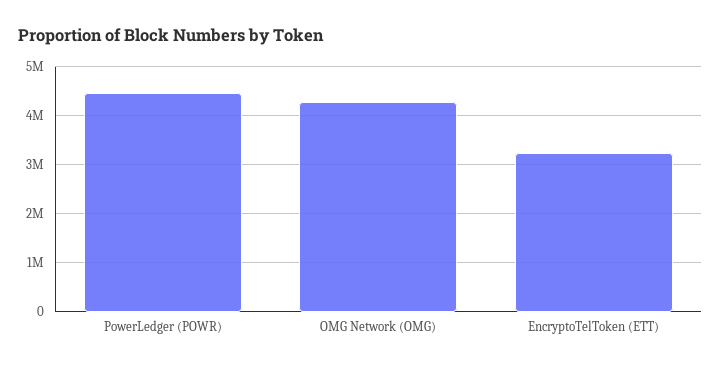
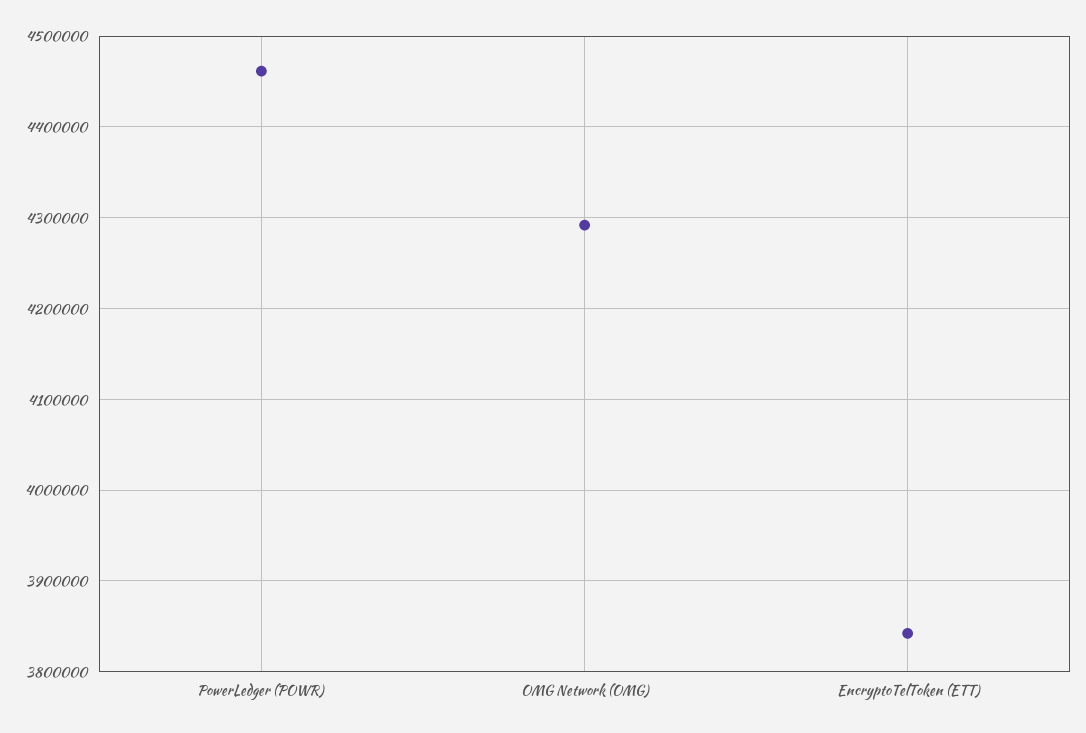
EncryptoTelToken (ETT): 3200000 -> 3840000

